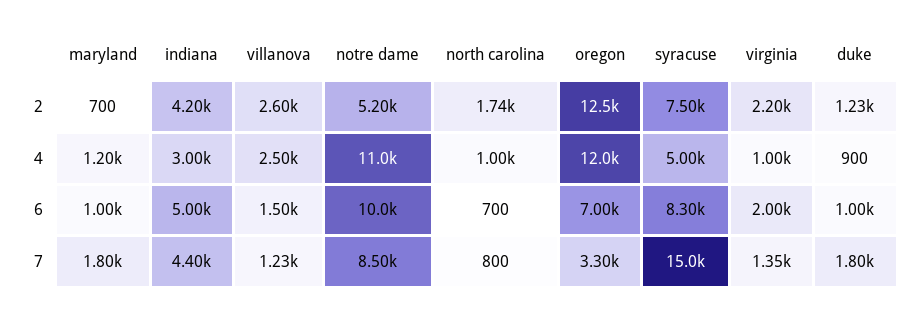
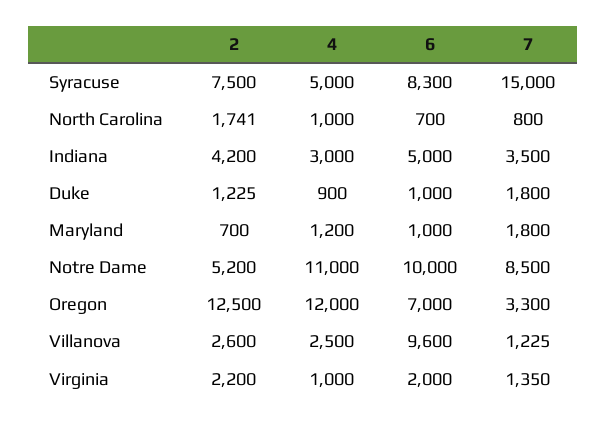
villanova, 6: 1500 -> 9600
indiana, 7: 4400 -> 3500

